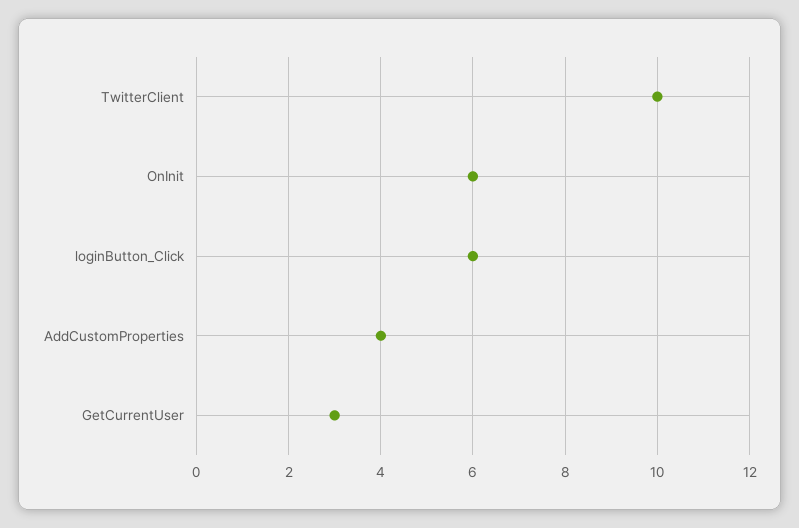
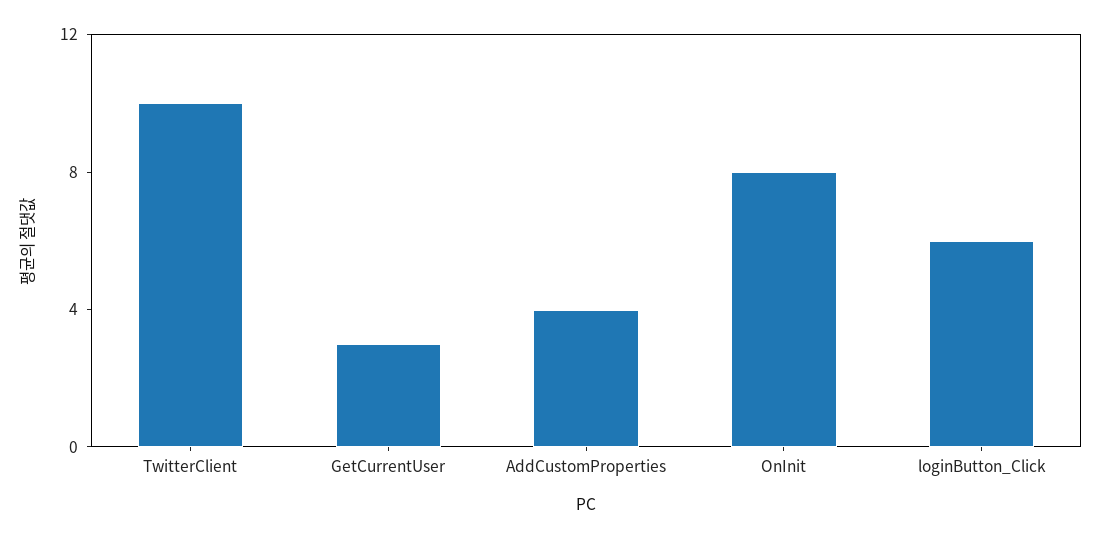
OnInit: 6 -> 8

